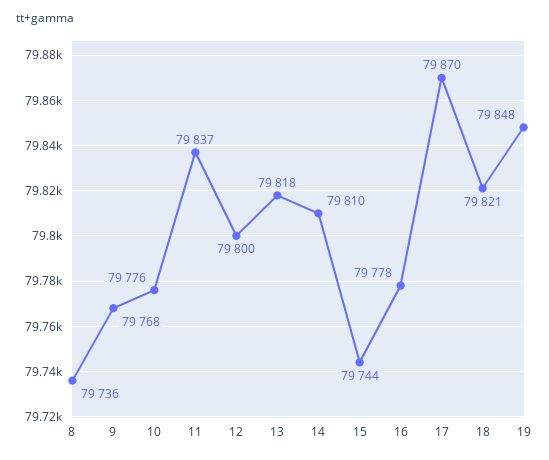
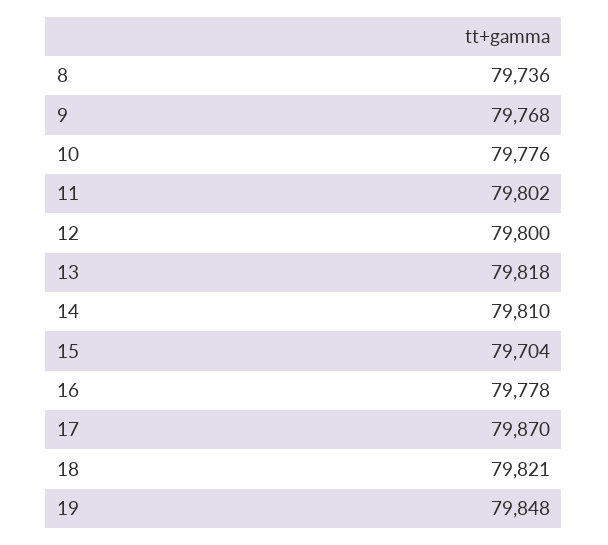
11: 79837 -> 79802
15: 79744 -> 79704

